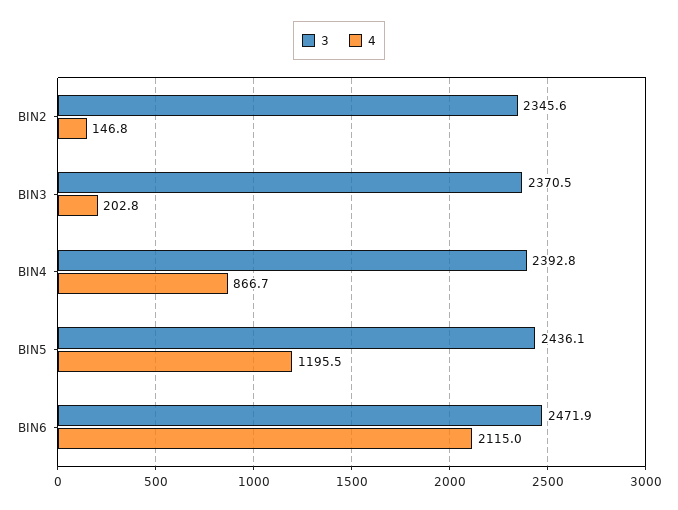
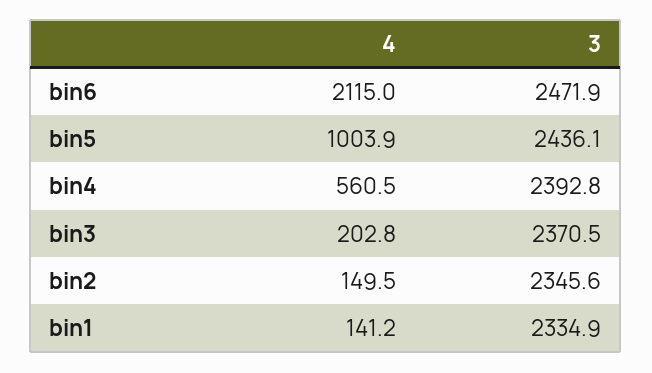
4, BIN2: 146.8 -> 149.5
4, BIN4: 866.7 -> 560.5
4, BIN5: 1195.5 -> 1003.9
4, bin1: none -> 141.2
3, bin1: none -> 2334.9

